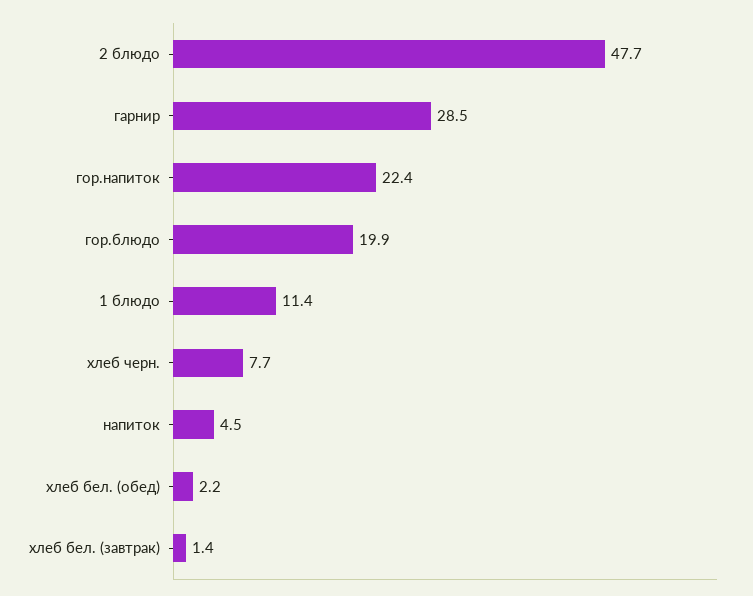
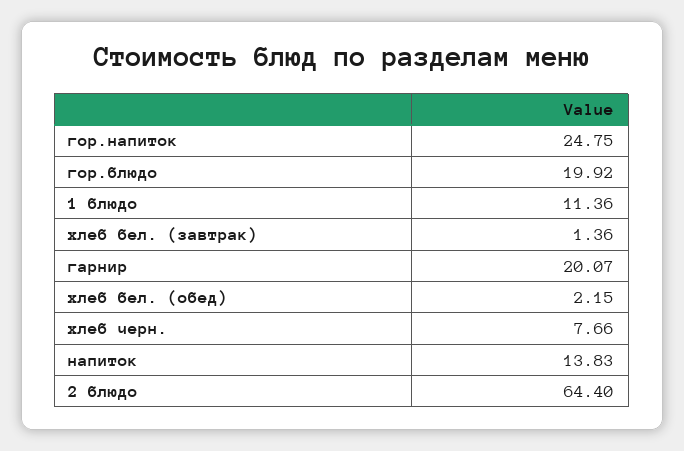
2 блюдо: 47.7 -> 64.4
гарнир: 28.5 -> 20.07
гор.напиток: 22.4 -> 24.75
напиток: 4.5 -> 13.83

